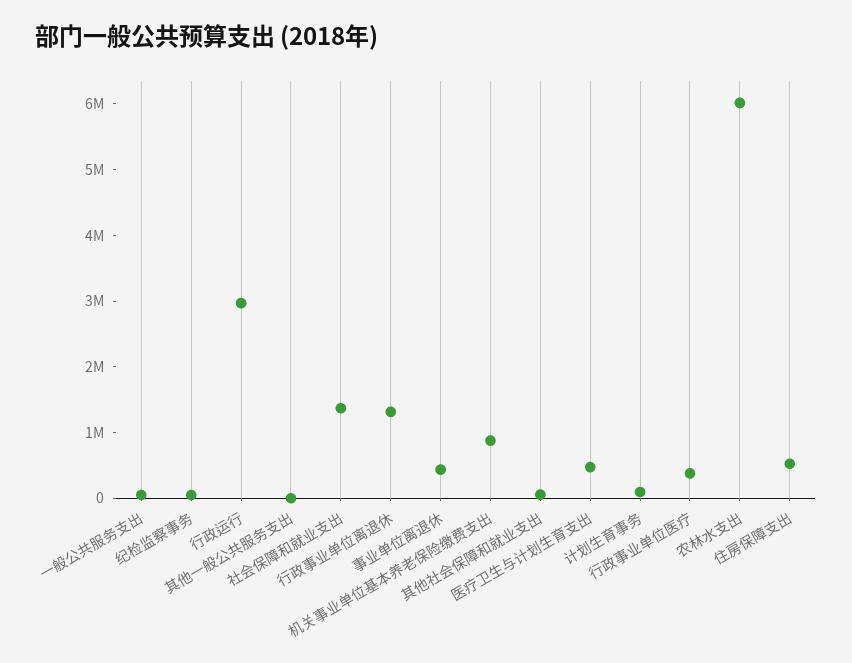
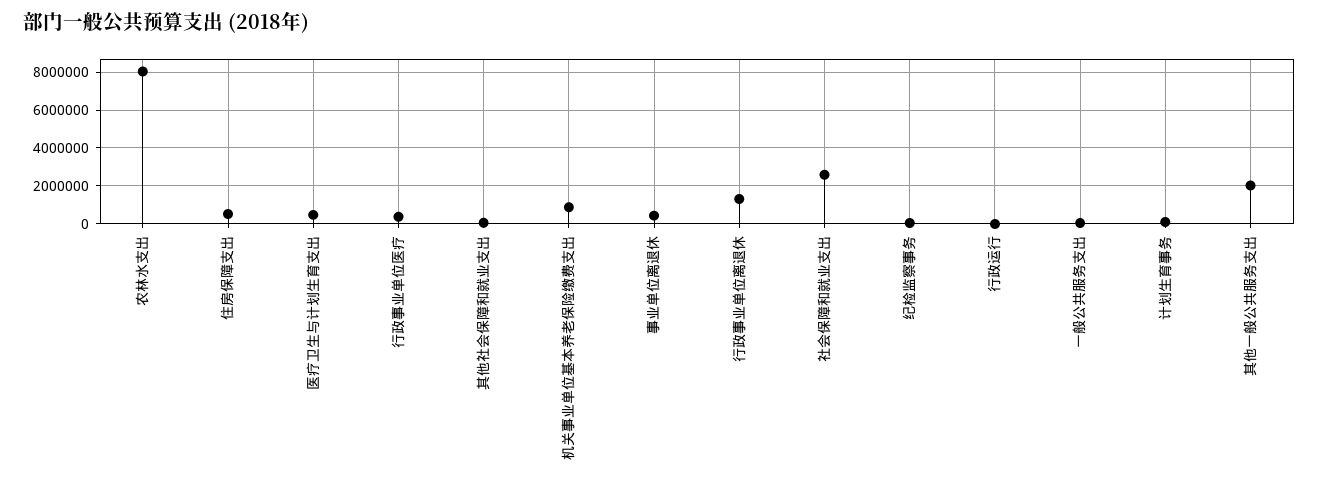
行政运行: 3000000 -> 0
其他一般公共服务支出: 0 -> 2000000
社会保障和就业支出: 1400000 -> 2500000
农林水支出: 6000000 -> 8000000

